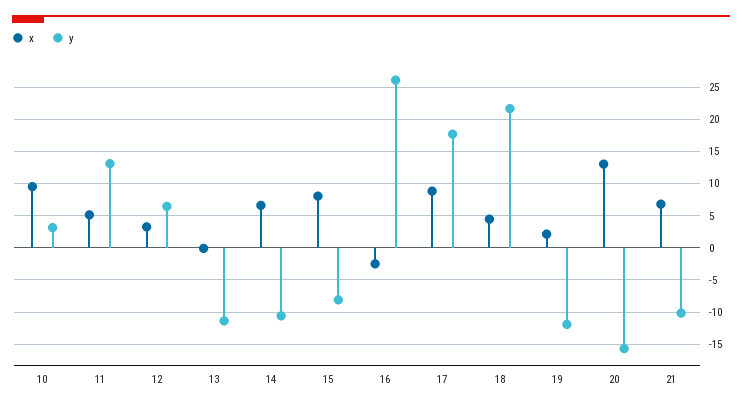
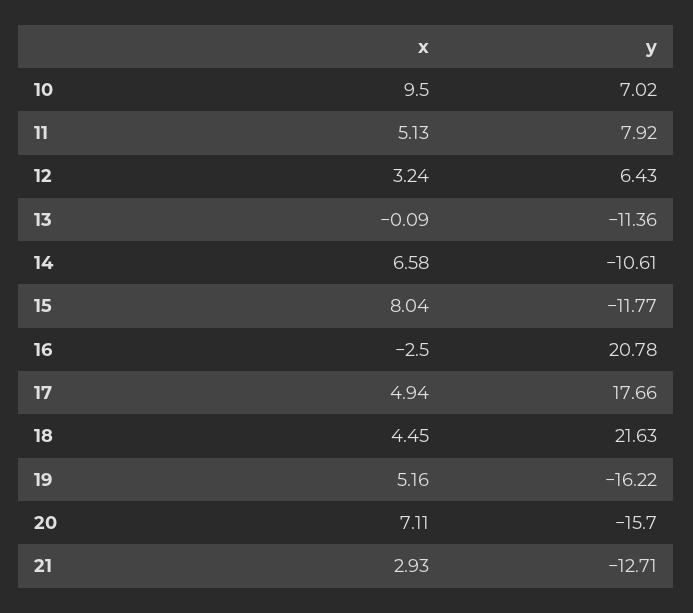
y, 10: 3 -> 7.02
y, 11: 13 -> 7.92
y, 15: -8 -> -11.77
y, 16: 26 -> 20.78
x, 17: 9 -> 4.94
x, 19: 2 -> 5.16
y, 19: -12 -> -16.22
x, 20: 13 -> 7.11
x, 21: 7 -> 2.93
y, 21: -10 -> -12.71

